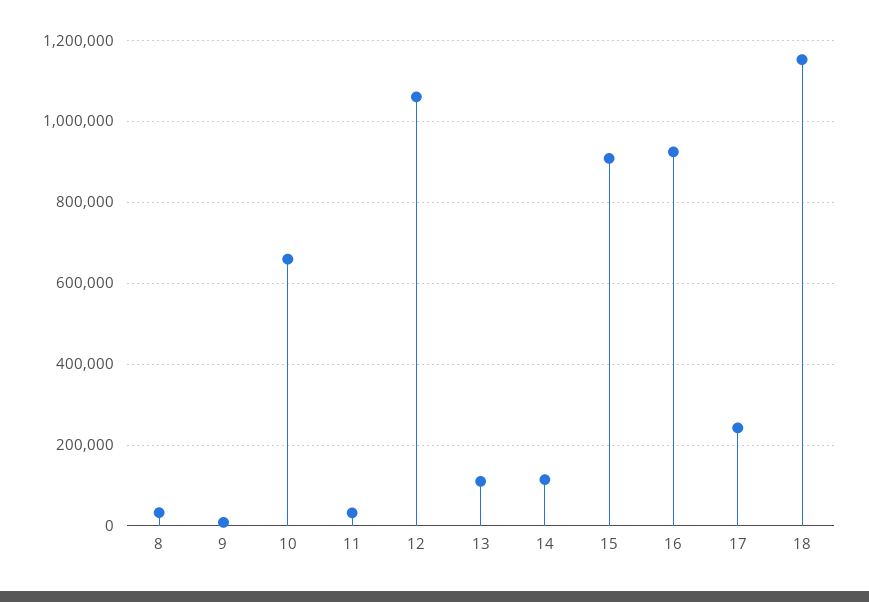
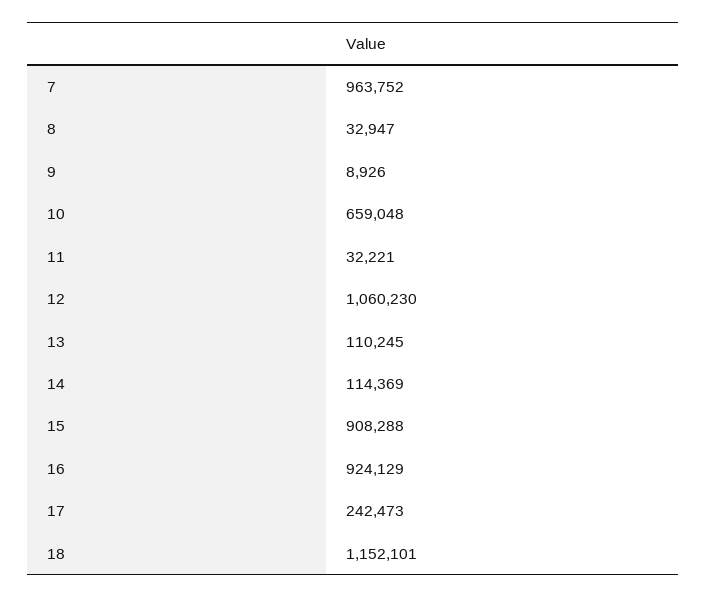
7: none -> 963752

